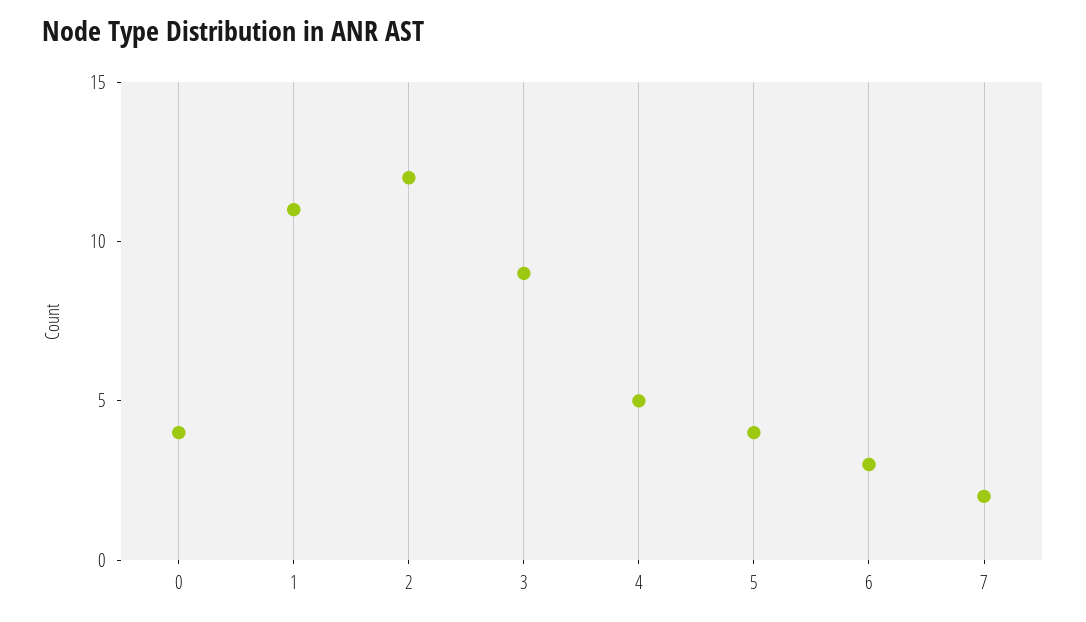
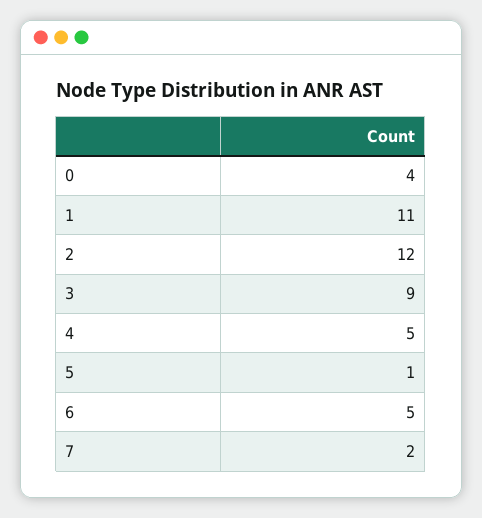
5: 4 -> 1
6: 3 -> 5

